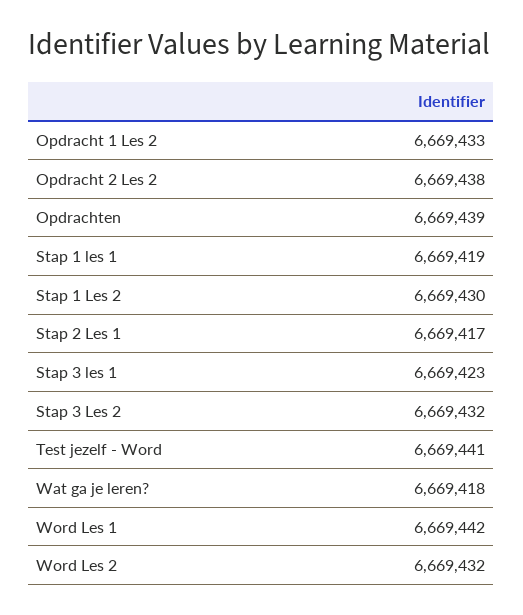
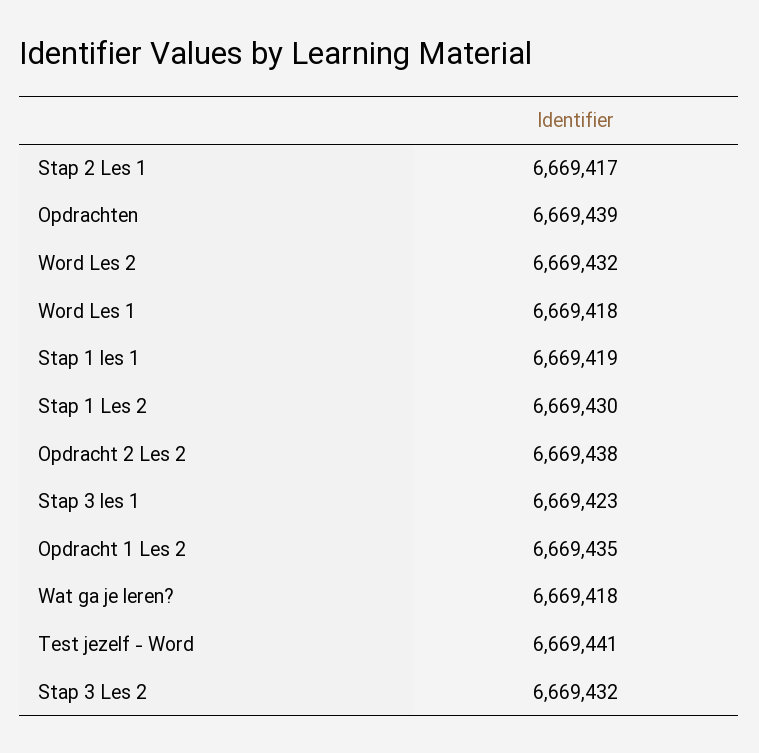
Opdracht 1 Les 2: 6669433 -> 6669435
Word Les 1: 6669442 -> 6669418

